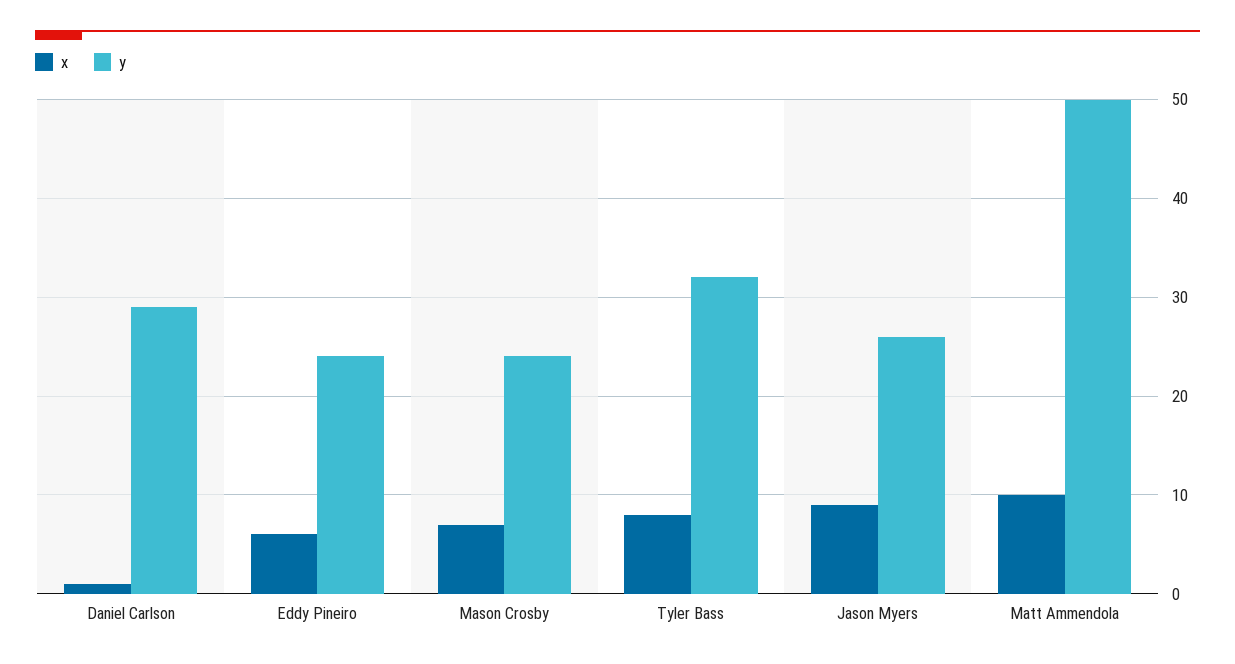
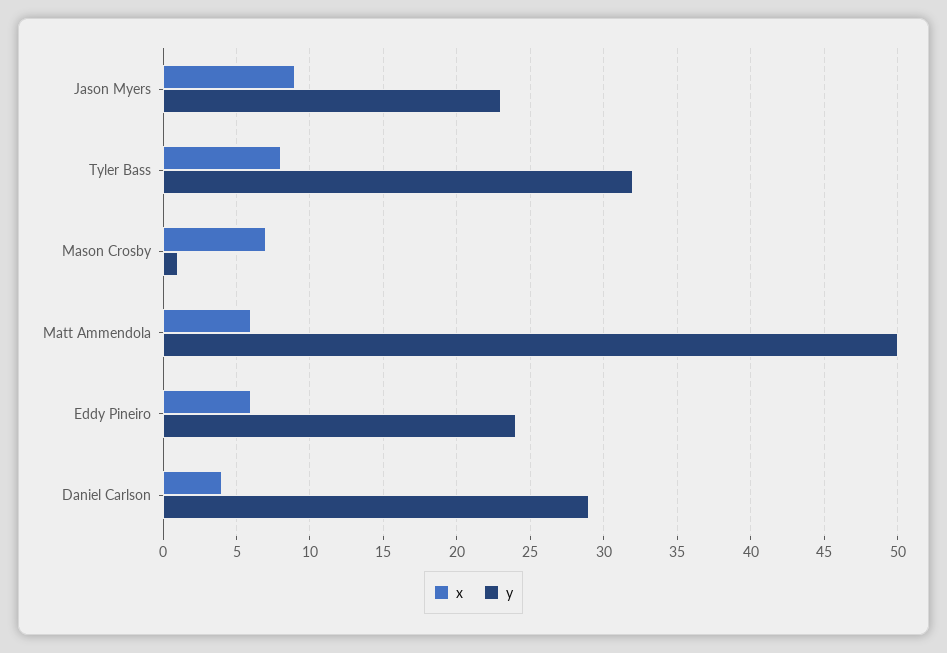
x, Daniel Carlson: 1 -> 4
y, Mason Crosby: 24 -> 1
y, Jason Myers: 26 -> 23
x, Matt Ammendola: 10 -> 6

